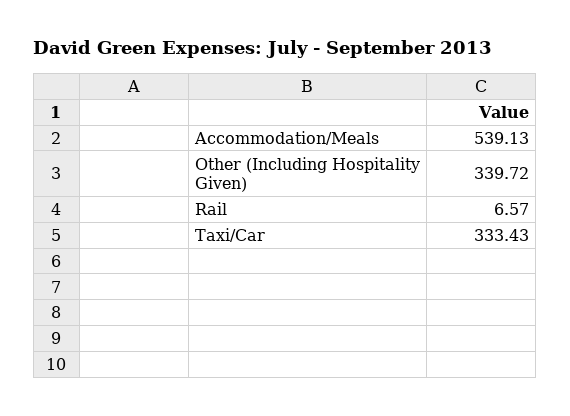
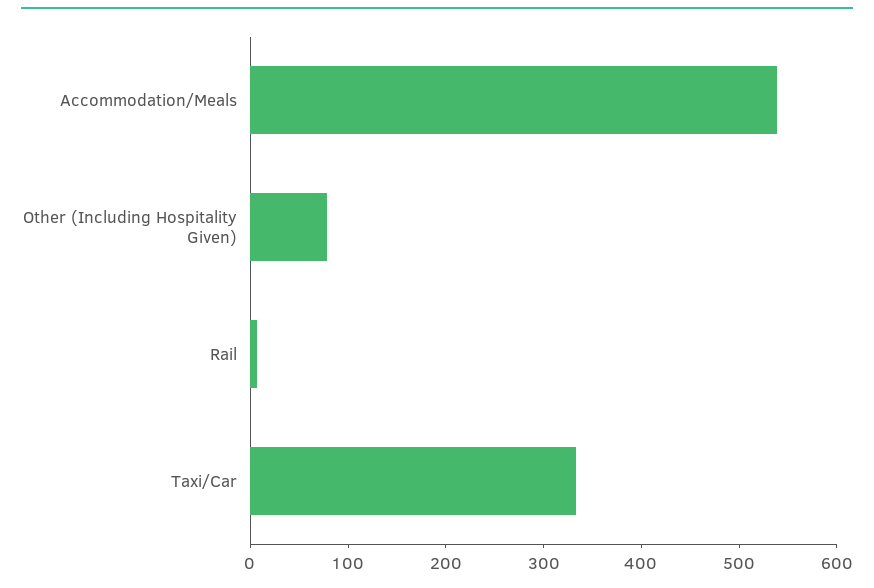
Other (Including Hospitality Given): 339.72 -> 80

